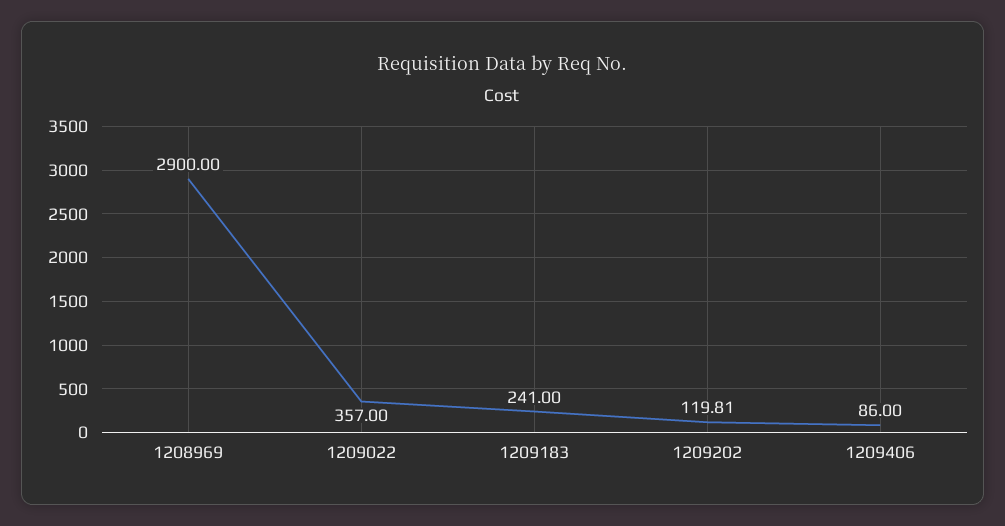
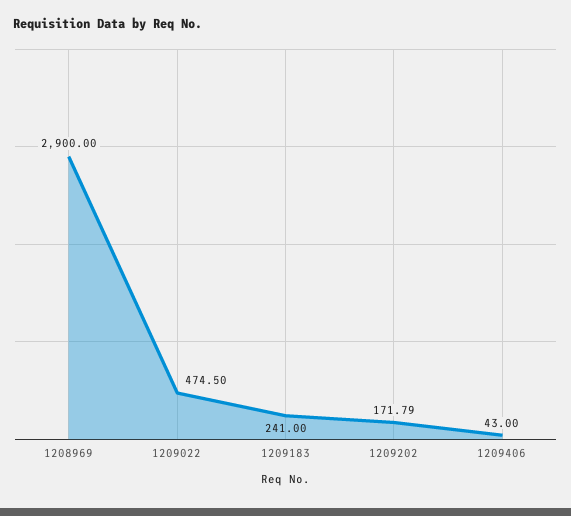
1209022: 357 -> 474.5
1209202: 119.81 -> 171.79
1209406: 86 -> 43

